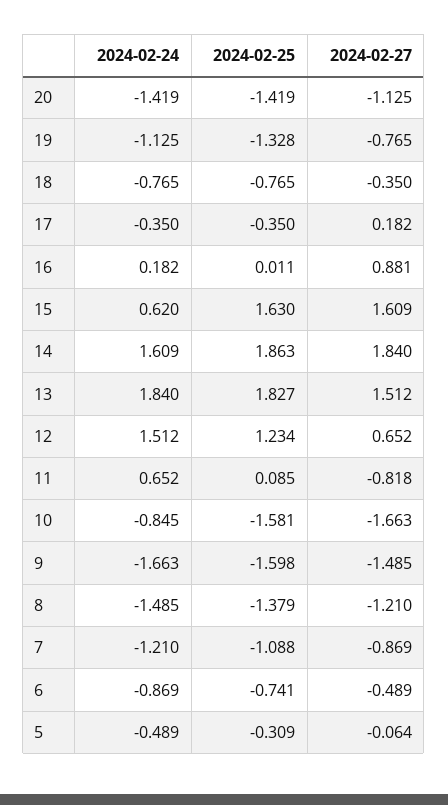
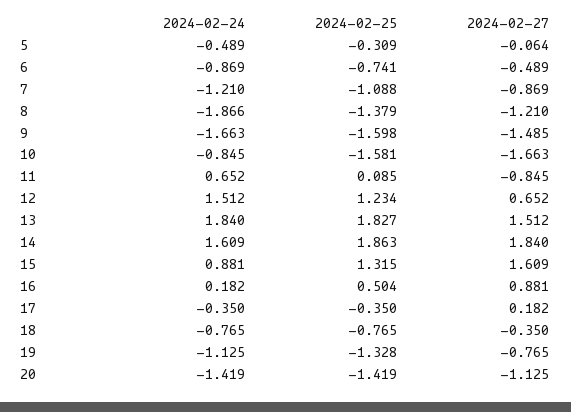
2024-02-25, 16: 0.011 -> 0.504
2024-02-24, 15: 0.62 -> 0.881
2024-02-25, 15: 1.63 -> 1.315
2024-02-27, 11: -0.818 -> -0.845
2024-02-24, 8: -1.485 -> -1.866

